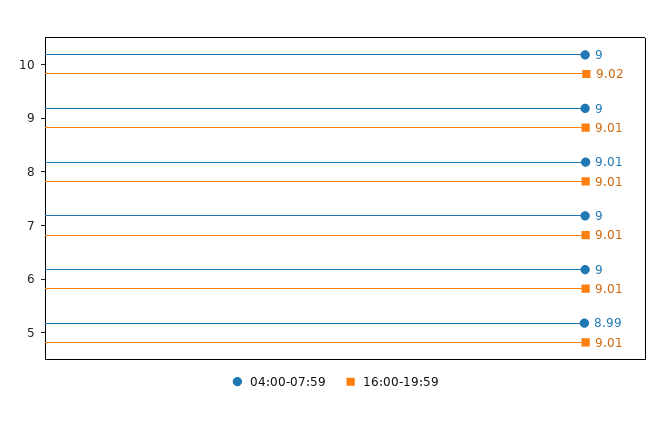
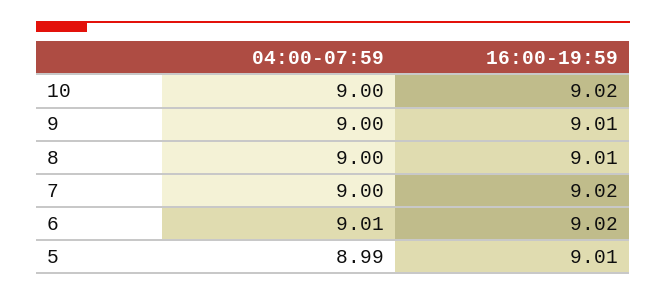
04:00-07:59, 8: 9.01 -> 9
16:00-19:59, 7: 9.01 -> 9.02
04:00-07:59, 6: 9 -> 9.01
16:00-19:59, 6: 9.01 -> 9.02

